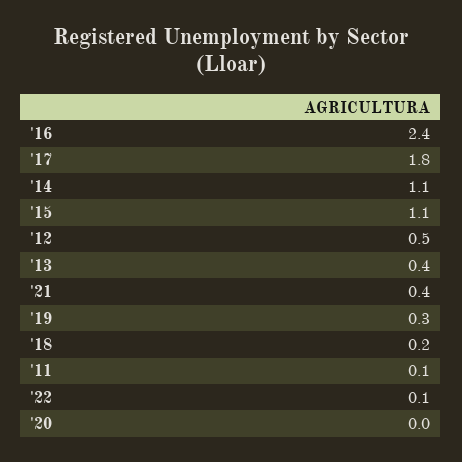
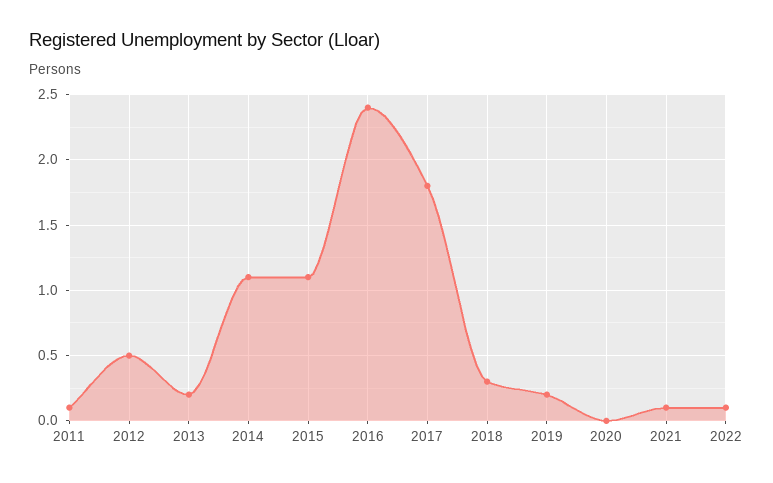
'13: 0.4 -> 0.2
'21: 0.4 -> 0.1
'19: 0.3 -> 0.2
'18: 0.2 -> 0.3

